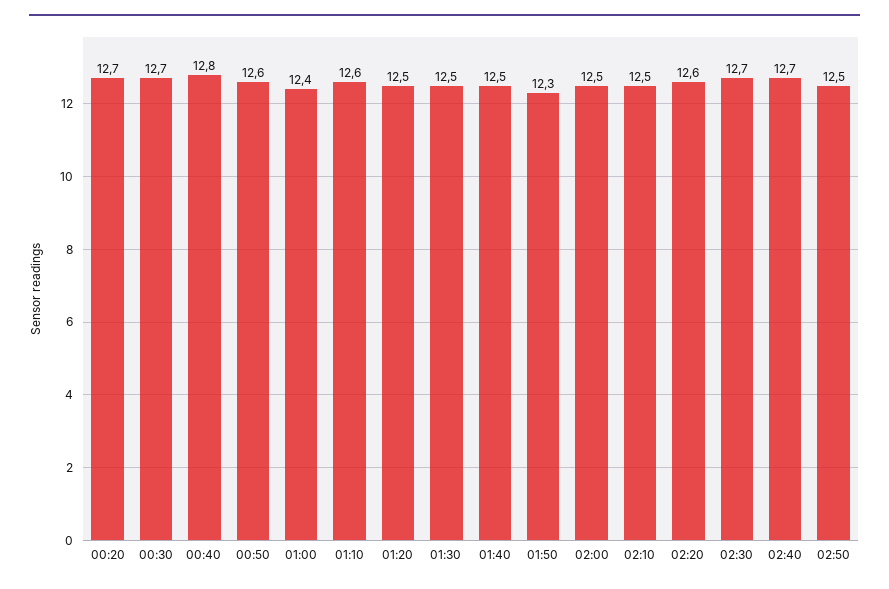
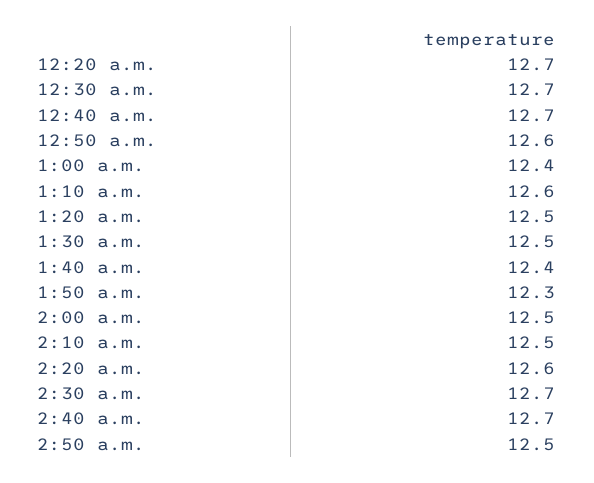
00:40: 12.8 -> 12.7
01:40: 12.5 -> 12.4

